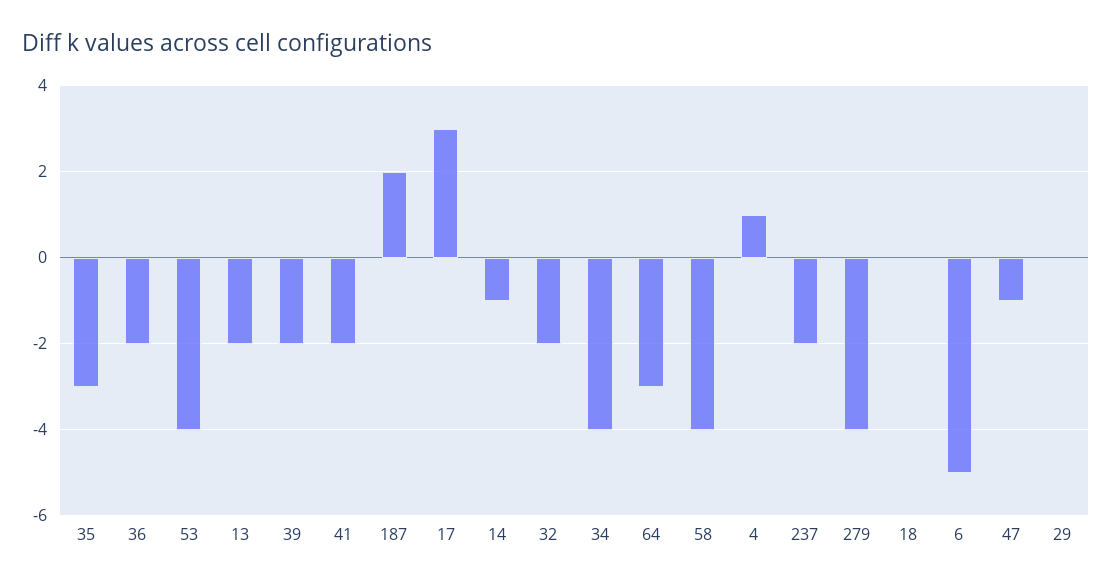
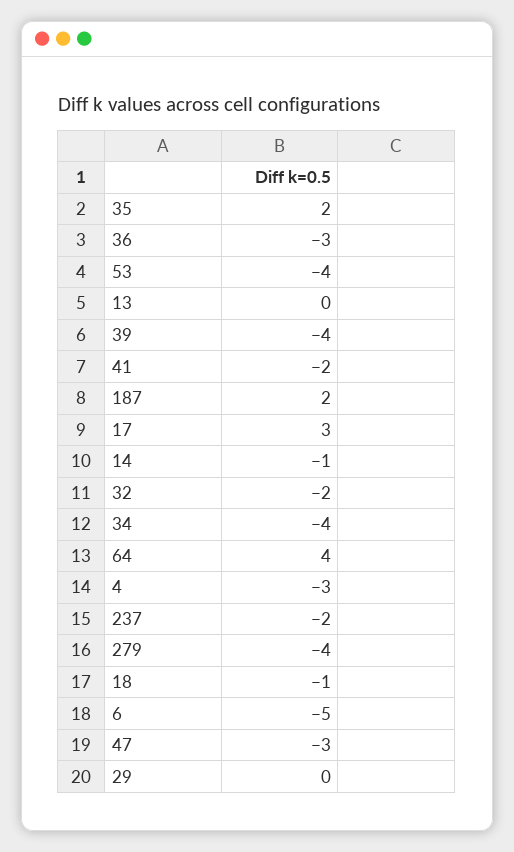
35: -3 -> 2
36: -2 -> -3
13: -2 -> 0
39: -2 -> -4
64: -3 -> 4
58: -4 -> none
4: 1 -> -3
18: 0 -> -1
47: -1 -> -3

